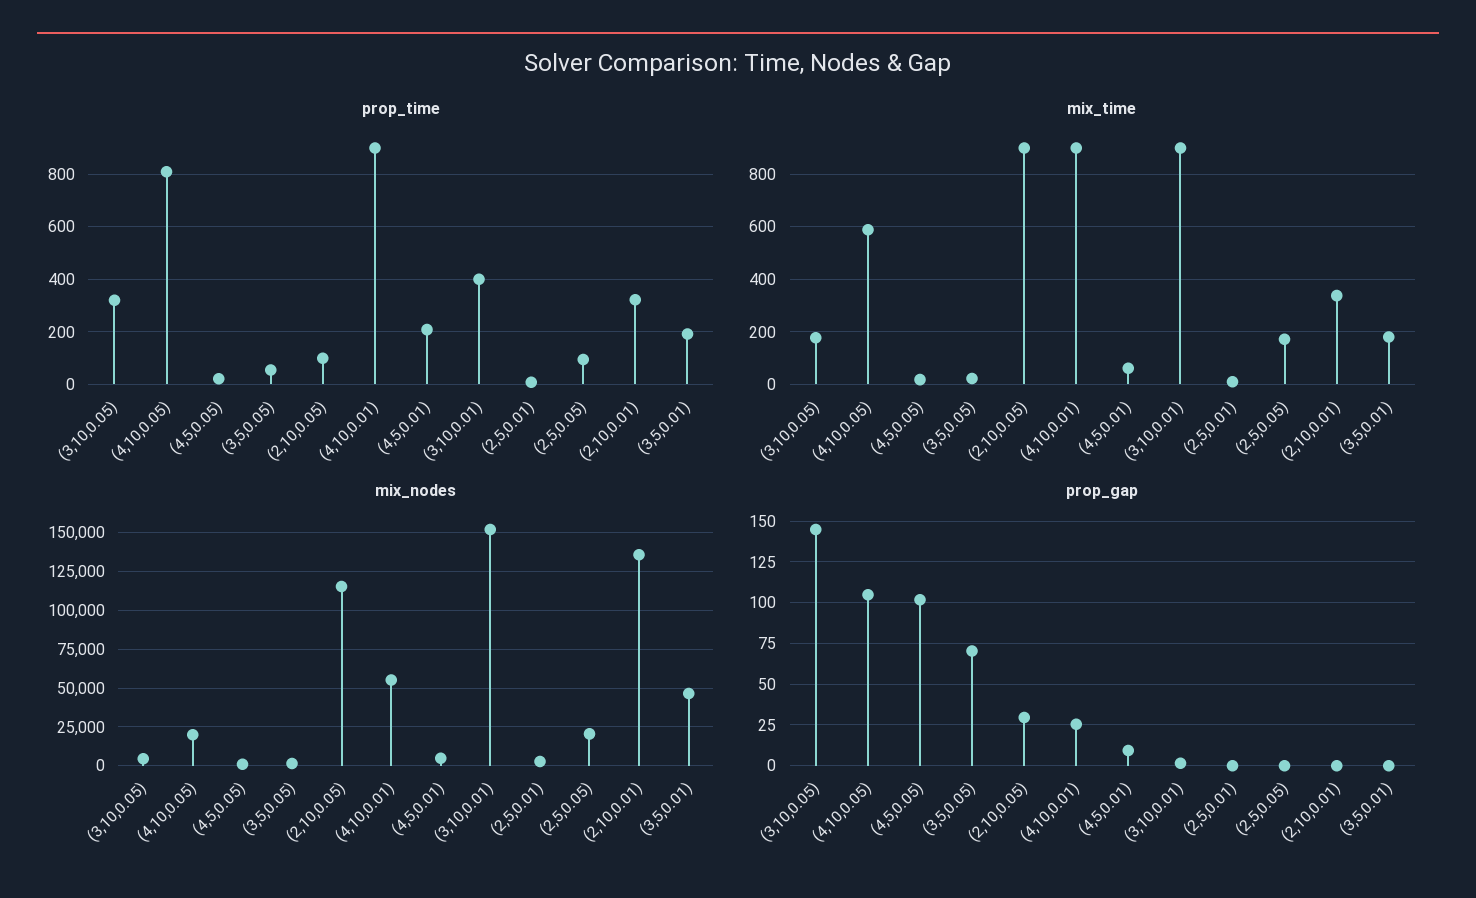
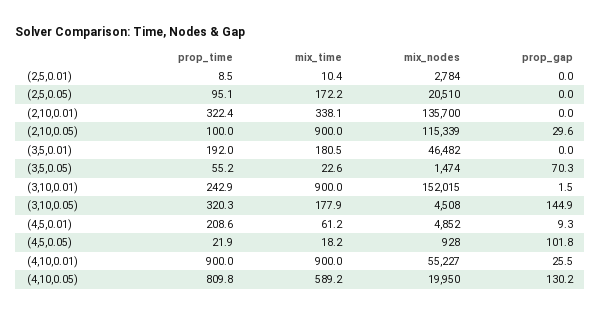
prop_time, (3,10,0.01): 400 -> 242.9
prop_gap, (4,10,0.05): 105 -> 130.2

